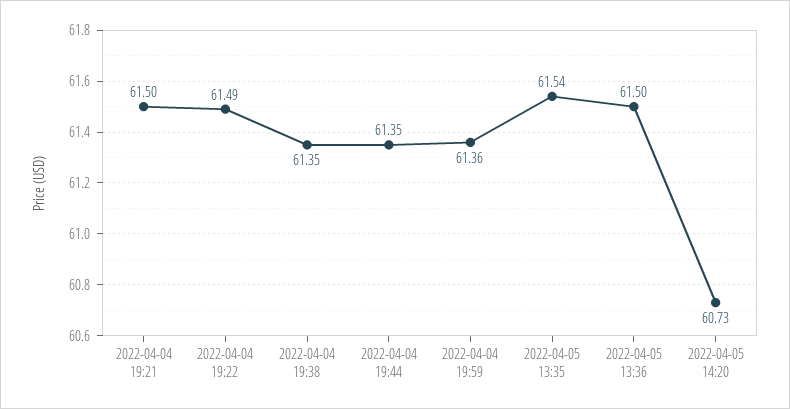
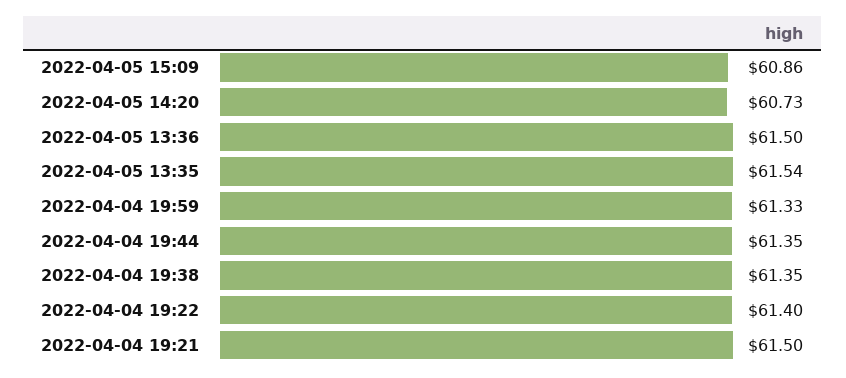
2022-04-04 19:22: 61.49 -> 61.4
2022-04-04 19:59: 61.36 -> 61.33
2022-04-05 15:09: none -> 60.86

